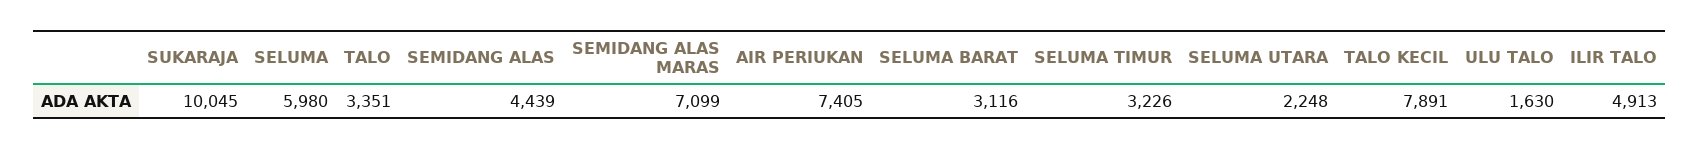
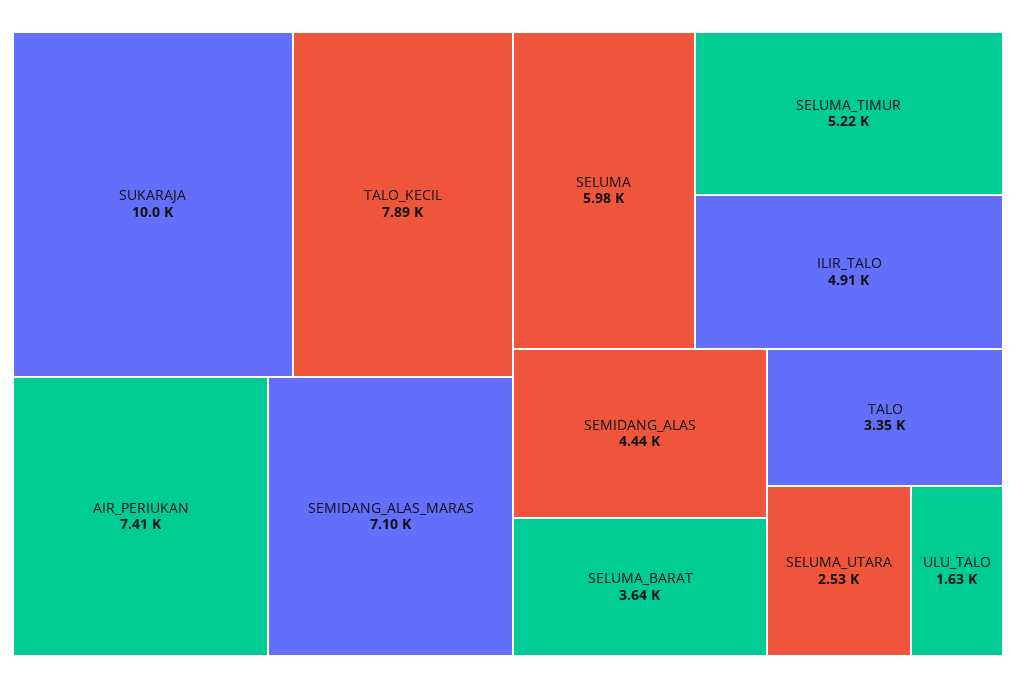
SELUMA BARAT: 3116 -> 3640
SELUMA TIMUR: 3226 -> 5220
SELUMA UTARA: 2248 -> 2530

